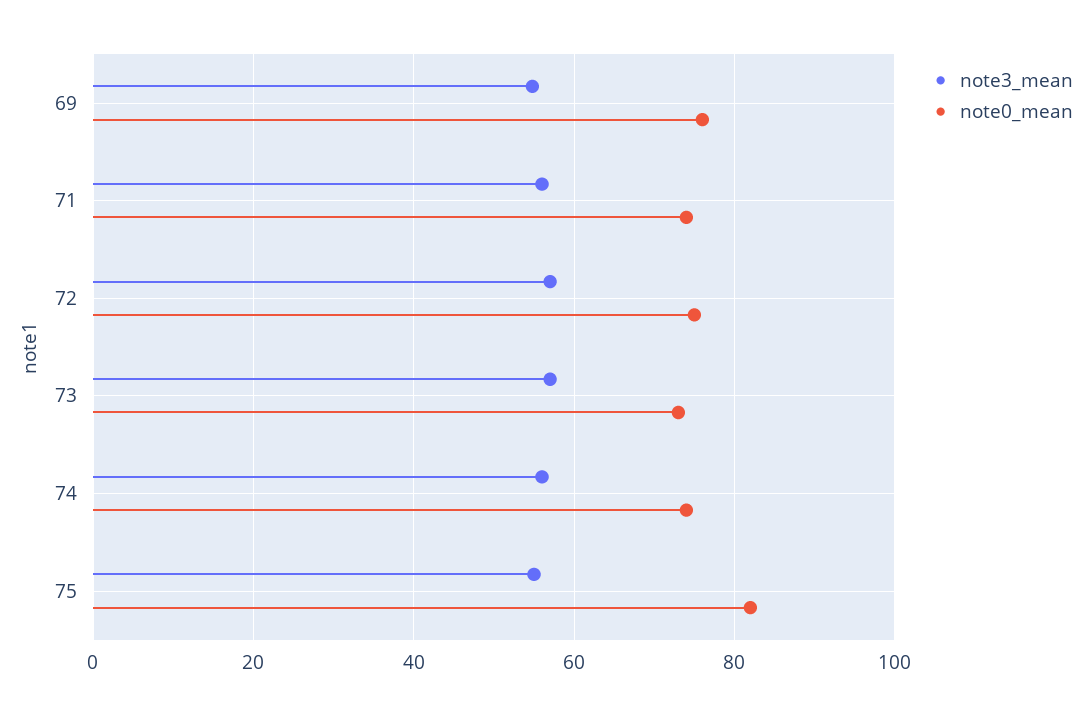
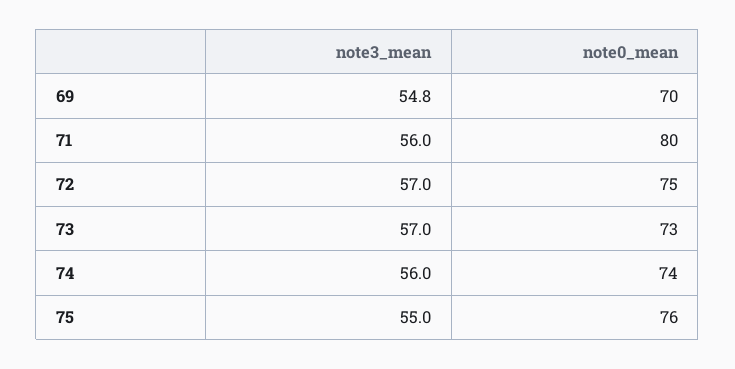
note0_mean, 69: 76 -> 70
note0_mean, 71: 74 -> 80
note0_mean, 75: 82 -> 76

